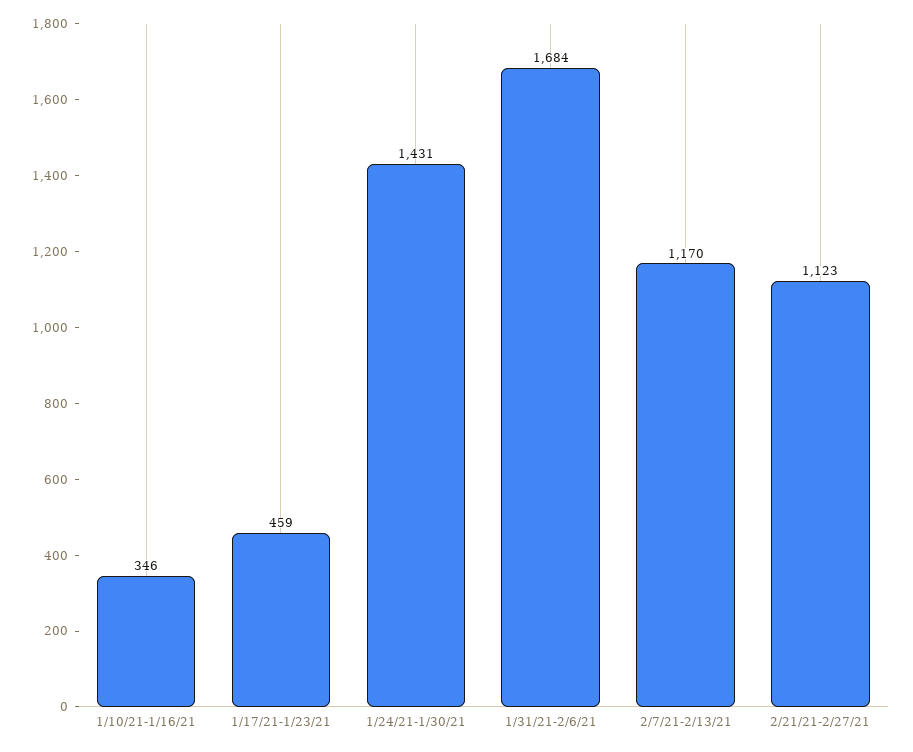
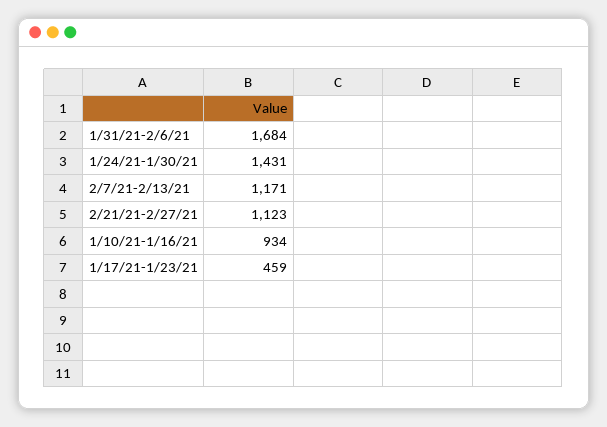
1/10/21-1/16/21: 346 -> 934
2/7/21-2/13/21: 1170 -> 1171

